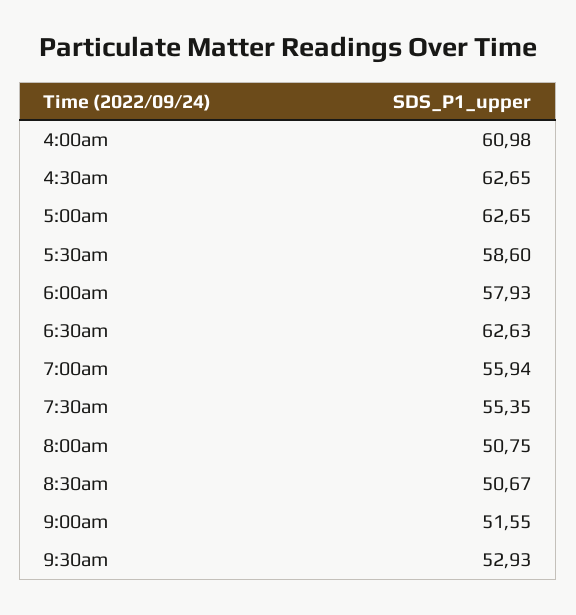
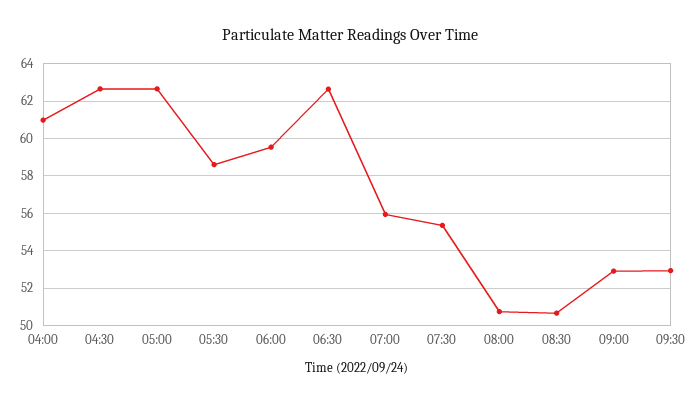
6:00am: 57.93 -> 59.5
9:00am: 51.55 -> 53

